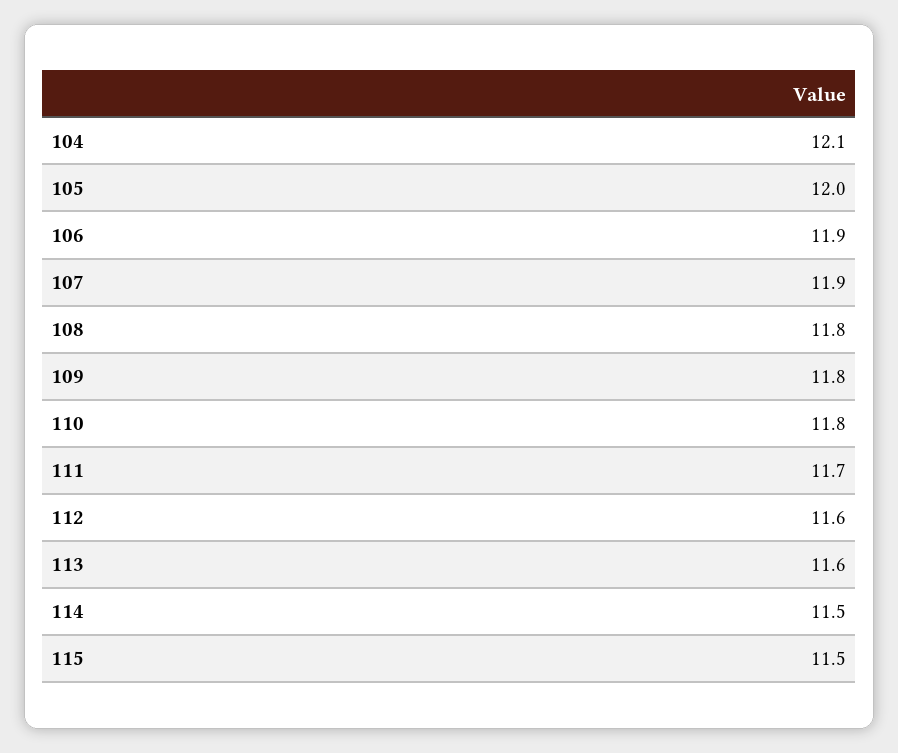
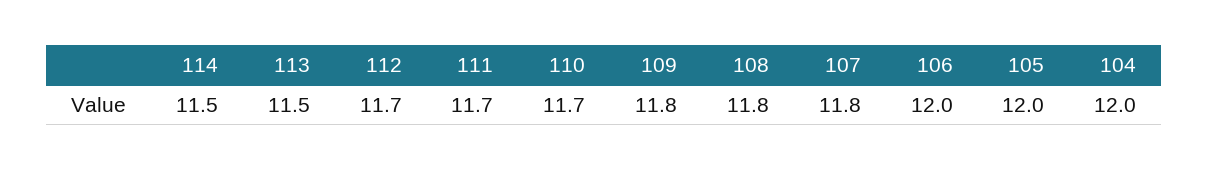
104: 12.1 -> 12
106: 11.9 -> 12
107: 11.9 -> 11.8
110: 11.8 -> 11.7
112: 11.6 -> 11.7
113: 11.6 -> 11.5
115: 11.5 -> none

